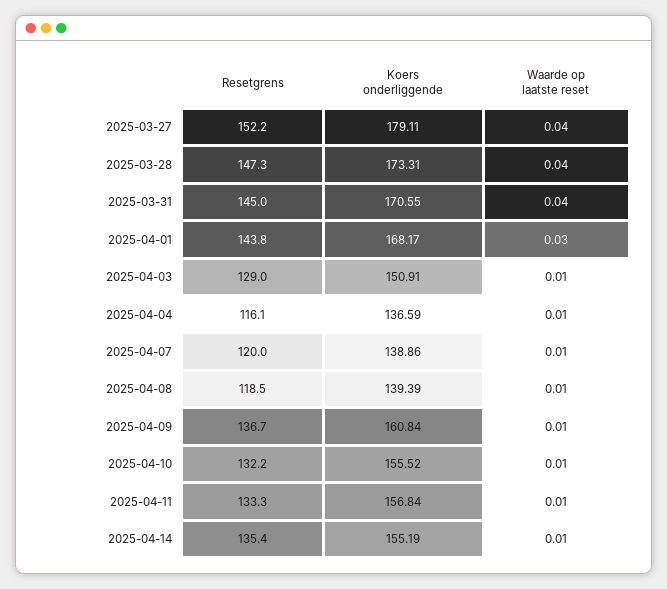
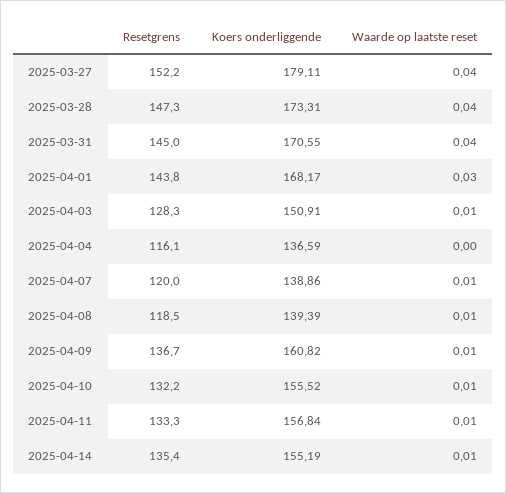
Resetgrens, 2025-04-03: 129 -> 128.3
Waarde op laatste reset, 2025-04-04: 0.01 -> 0
Koers onderliggende, 2025-04-09: 160.84 -> 160.82

